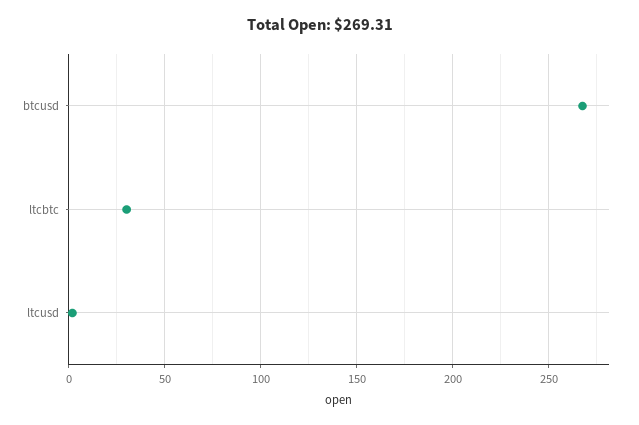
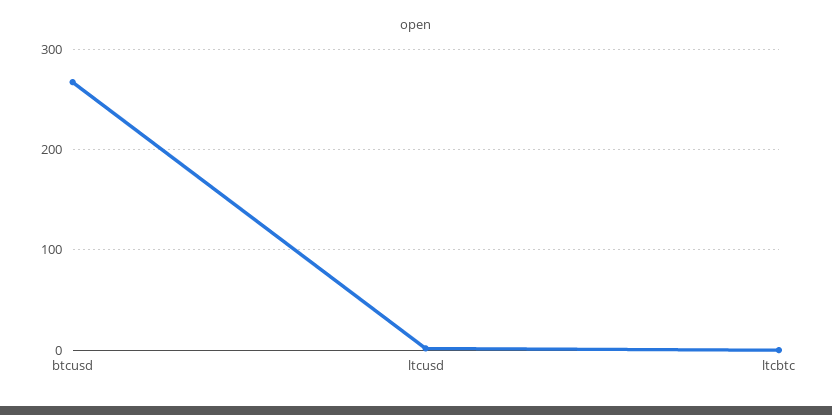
ltcbtc: 30 -> 0

